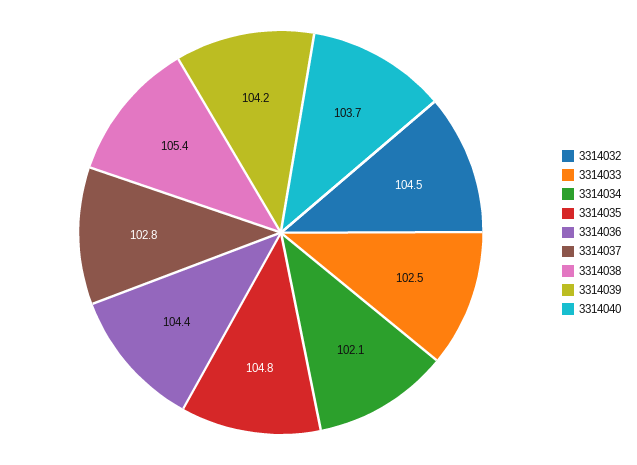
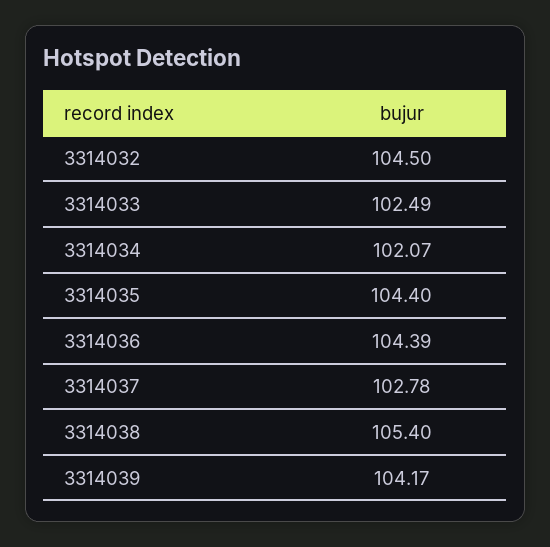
3314035: 104.8 -> 104.4
3314040: 103.7 -> none

